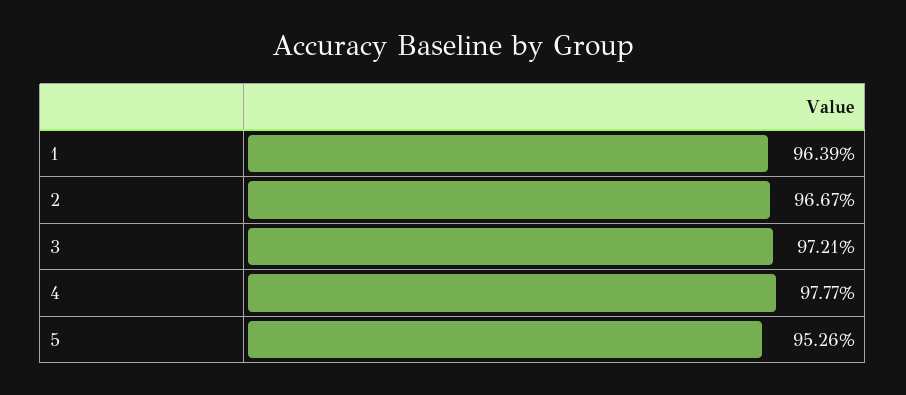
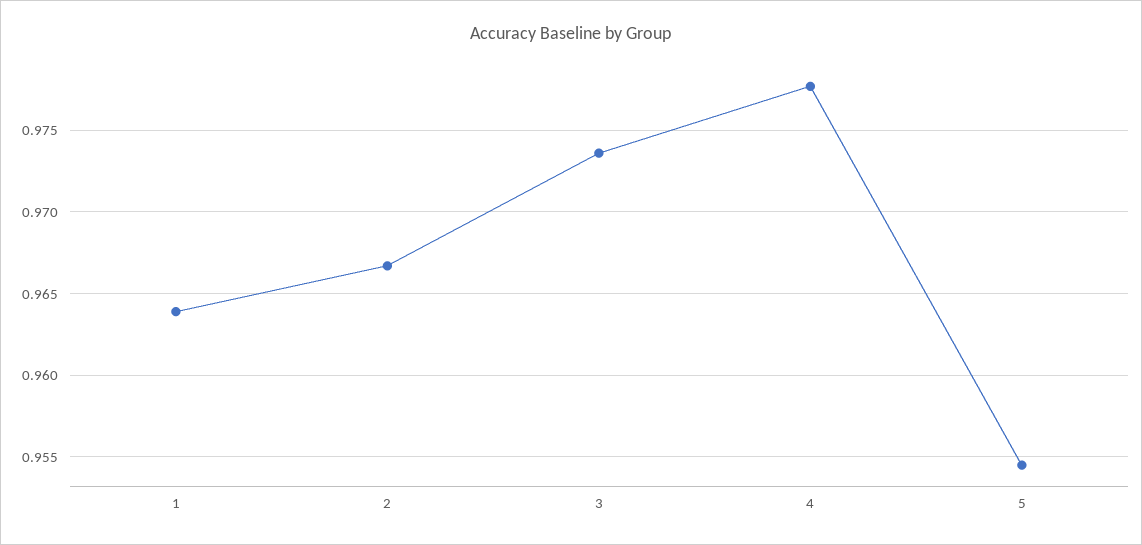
3: 0.9721 -> 0.9735
5: 0.9526 -> 0.9545

